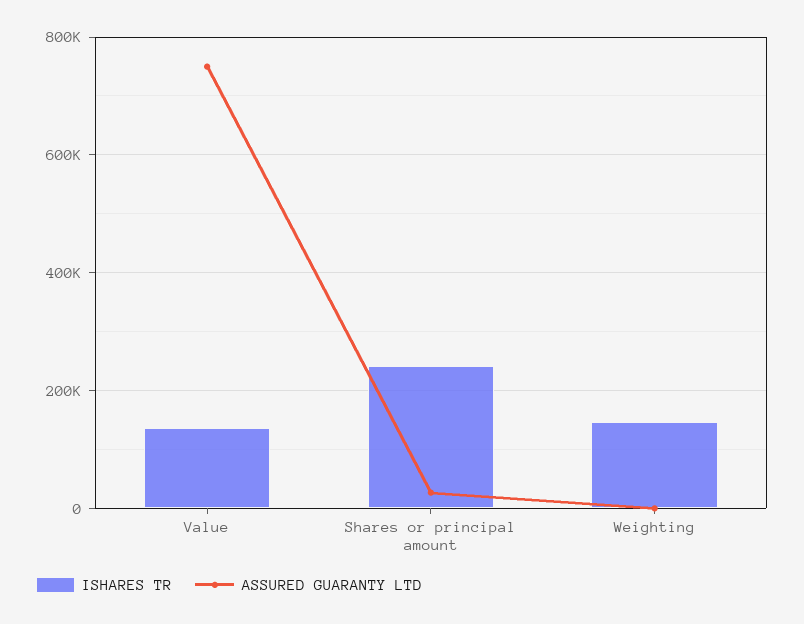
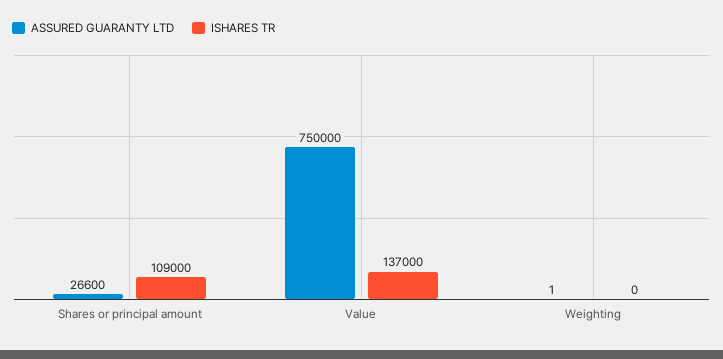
ISHARES TR, Shares or principal amount: 240000 -> 109000
ISHARES TR, Weighting: 140000 -> 0

